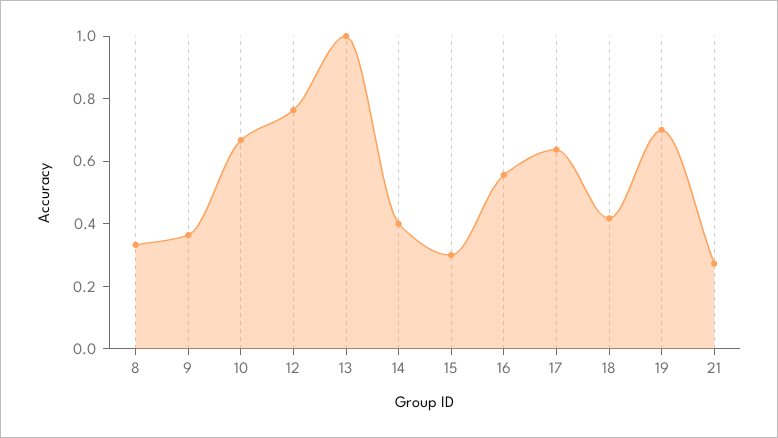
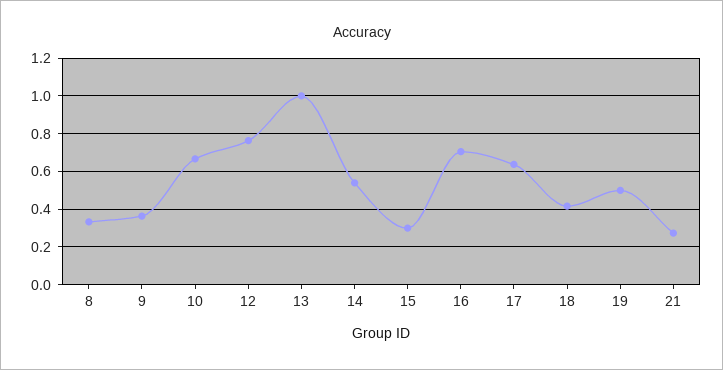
14: 0.4 -> 0.55
16: 0.55 -> 0.7
19: 0.7 -> 0.5

